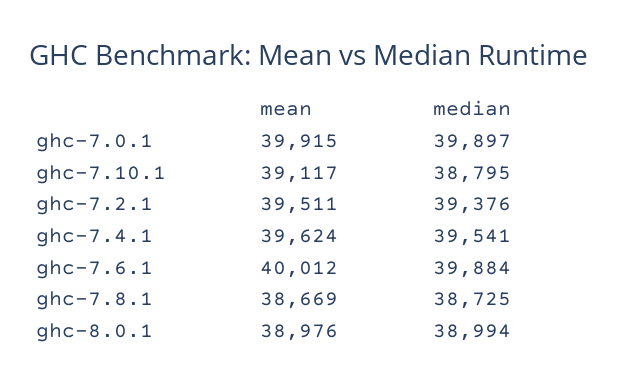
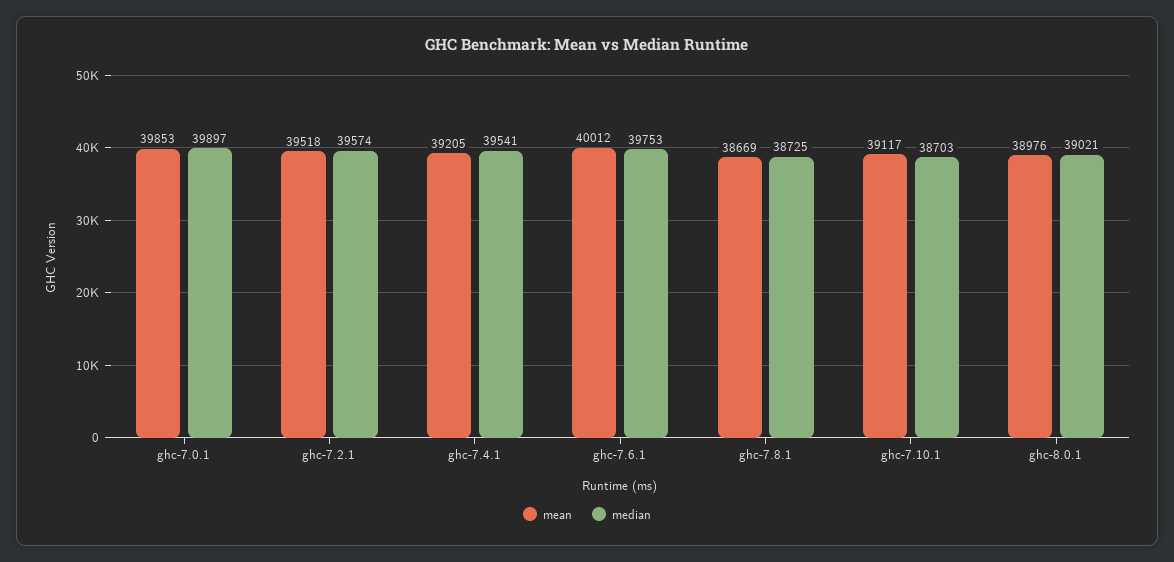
mean, ghc-7.0.1: 39915 -> 39853
median, ghc-7.10.1: 38795 -> 38703
mean, ghc-7.2.1: 39511 -> 39518
median, ghc-7.2.1: 39376 -> 39574
mean, ghc-7.4.1: 39624 -> 39205
median, ghc-7.6.1: 39884 -> 39753
median, ghc-8.0.1: 38994 -> 39021

